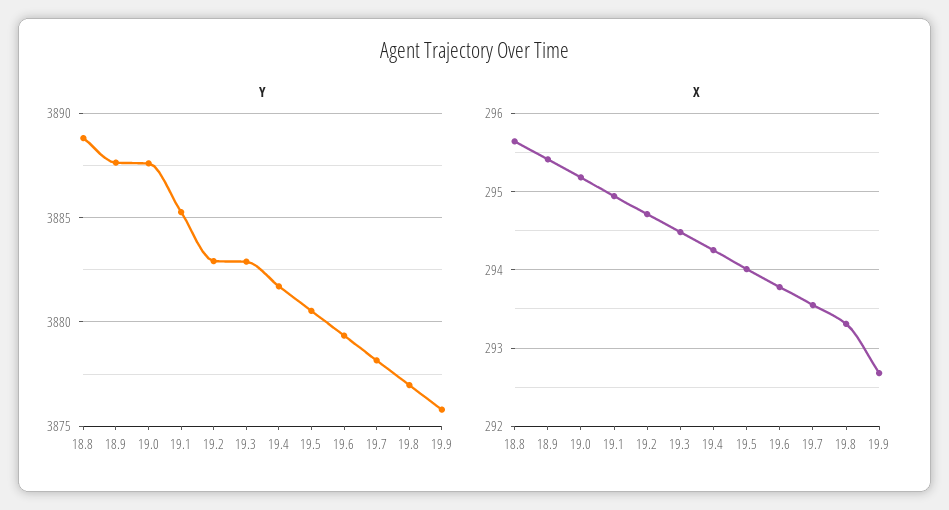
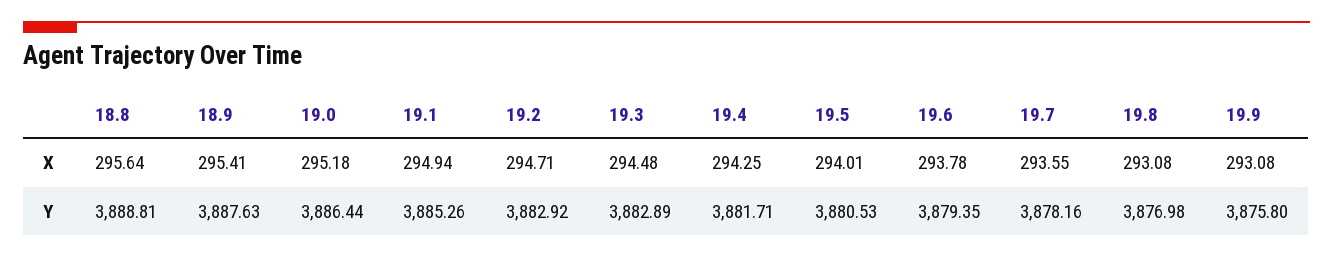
Y, 19.0: 3887.5 -> 3886.44
X, 19.8: 293.3 -> 293.08
X, 19.9: 292.7 -> 293.08

